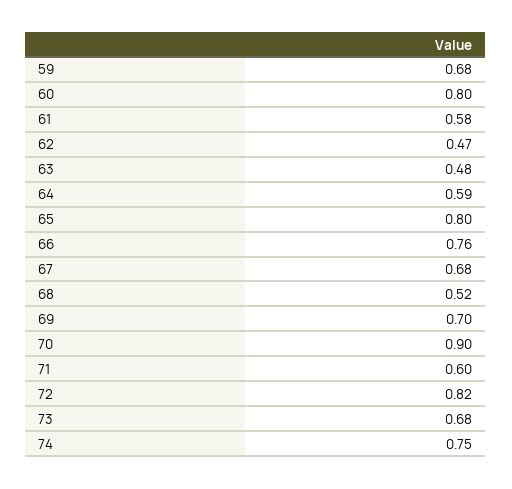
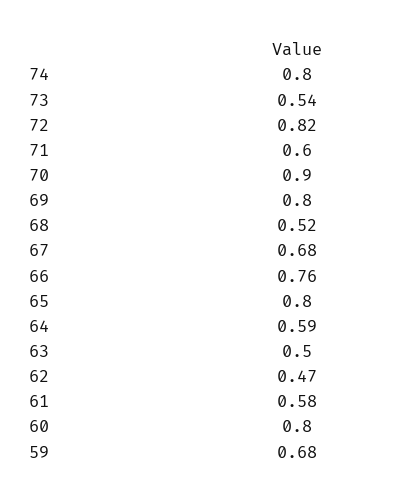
63: 0.48 -> 0.5
69: 0.7 -> 0.8
73: 0.68 -> 0.54
74: 0.75 -> 0.8

